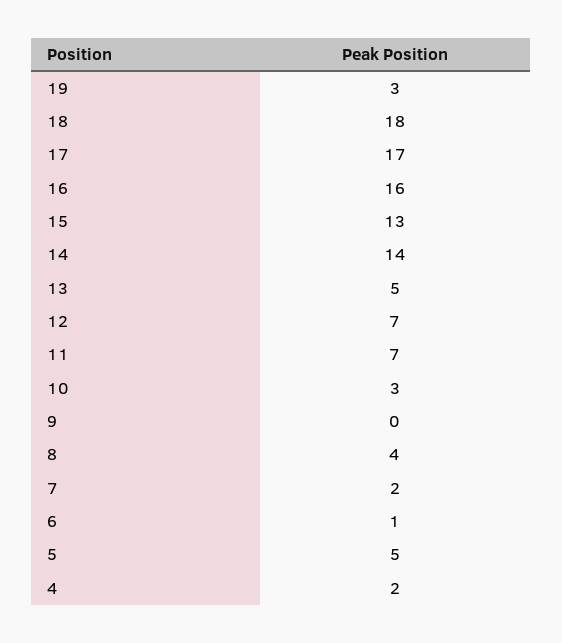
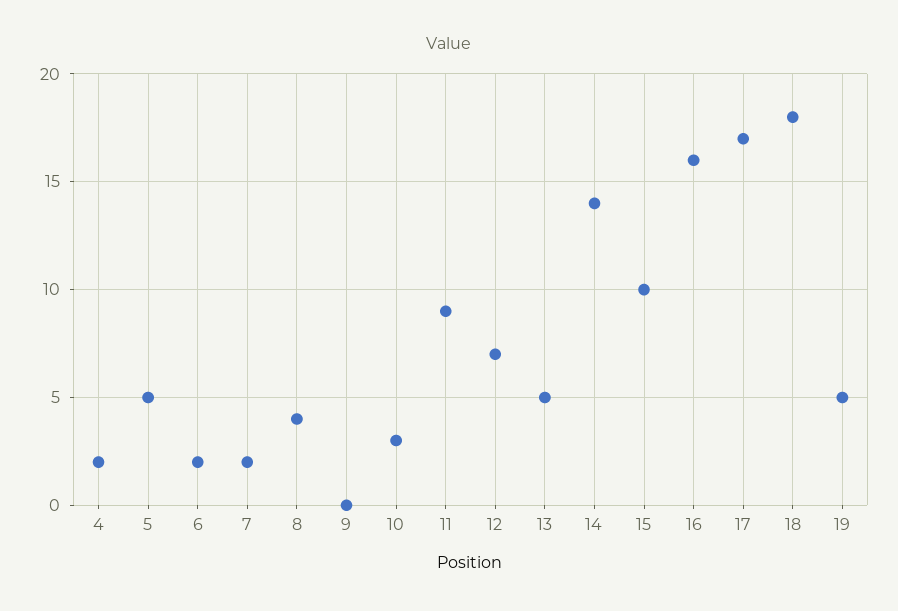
19: 3 -> 5
15: 13 -> 10
11: 7 -> 9
6: 1 -> 2

